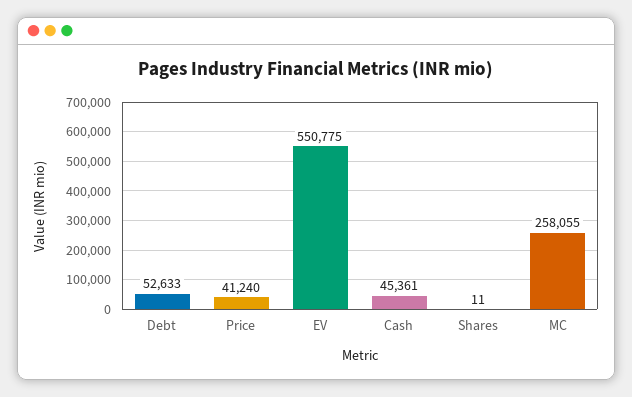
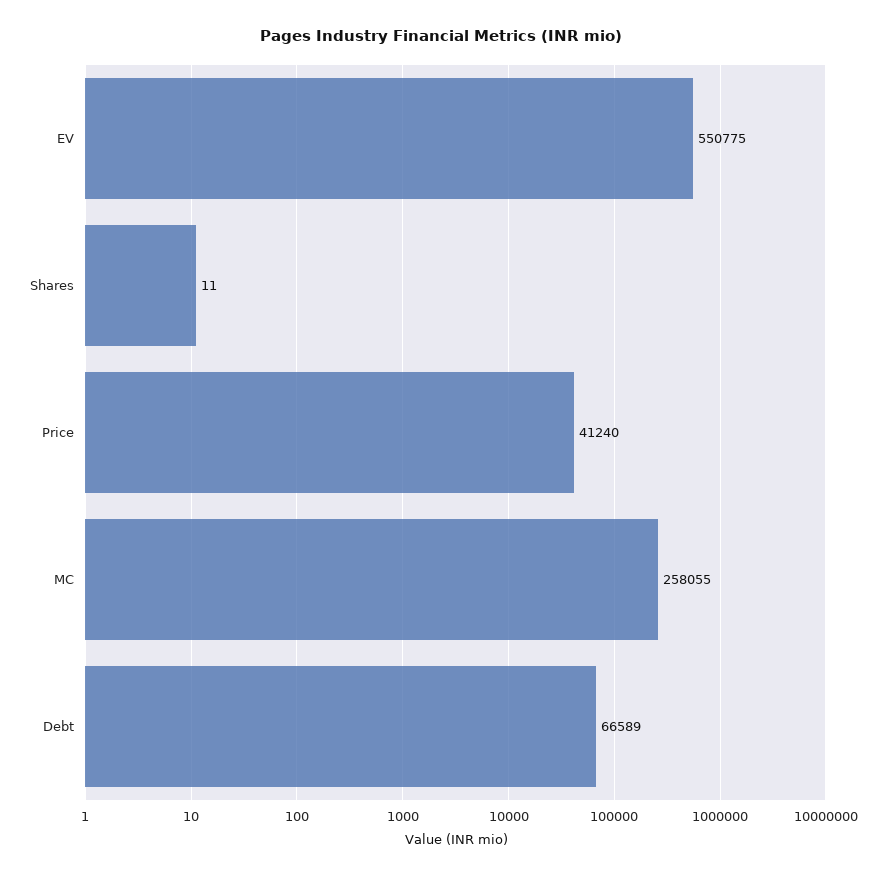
Debt: 52633 -> 66589
Cash: 45361 -> none

